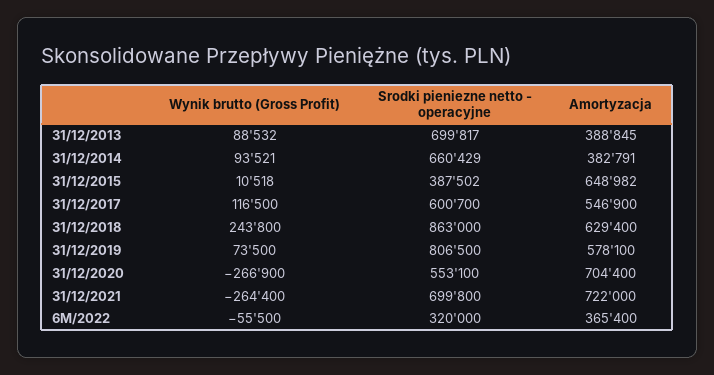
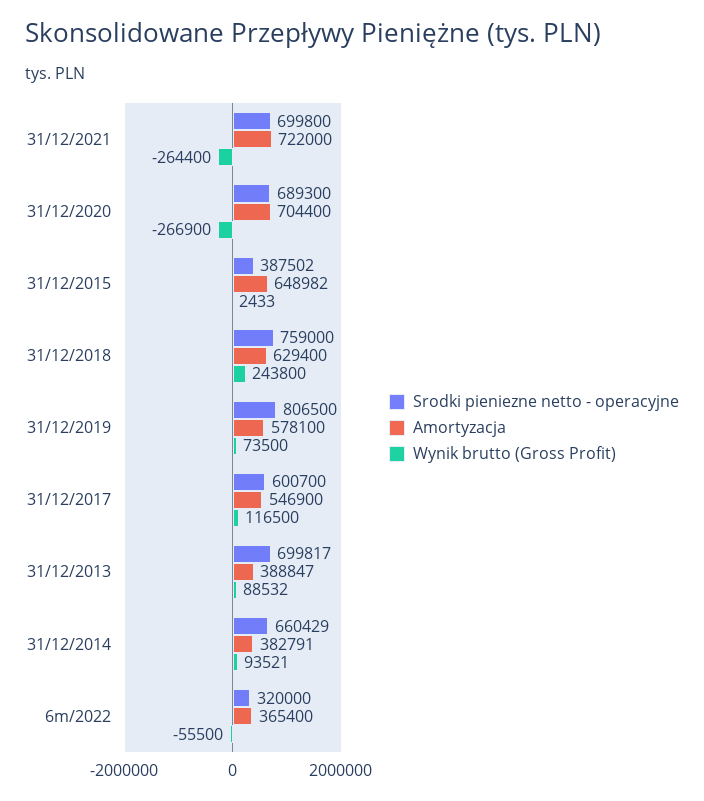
Amortyzacja, 31/12/2013: 388845 -> 388847
Wynik brutto (Gross Profit), 31/12/2015: 10518 -> 2433
Srodki pieniezne netto - operacyjne, 31/12/2018: 863000 -> 759000
Srodki pieniezne netto - operacyjne, 31/12/2020: 553100 -> 689300

